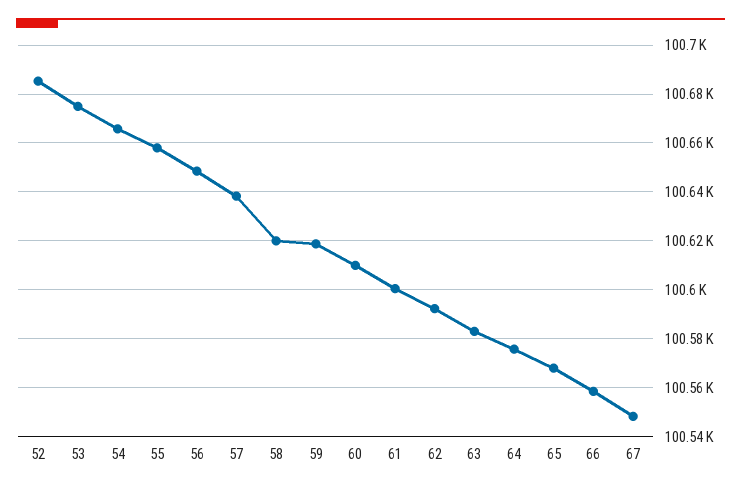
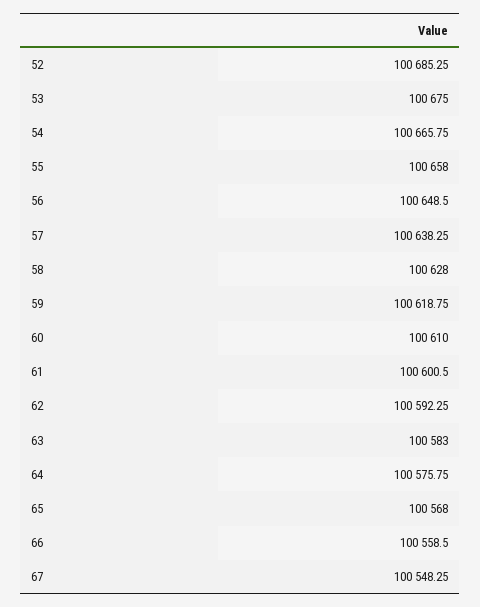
58: 100620 -> 100628

